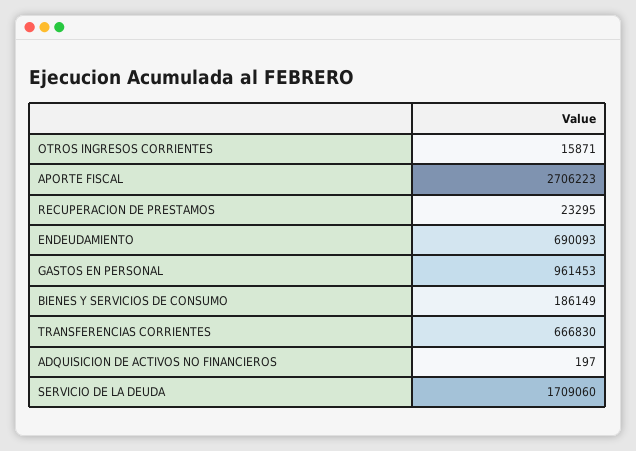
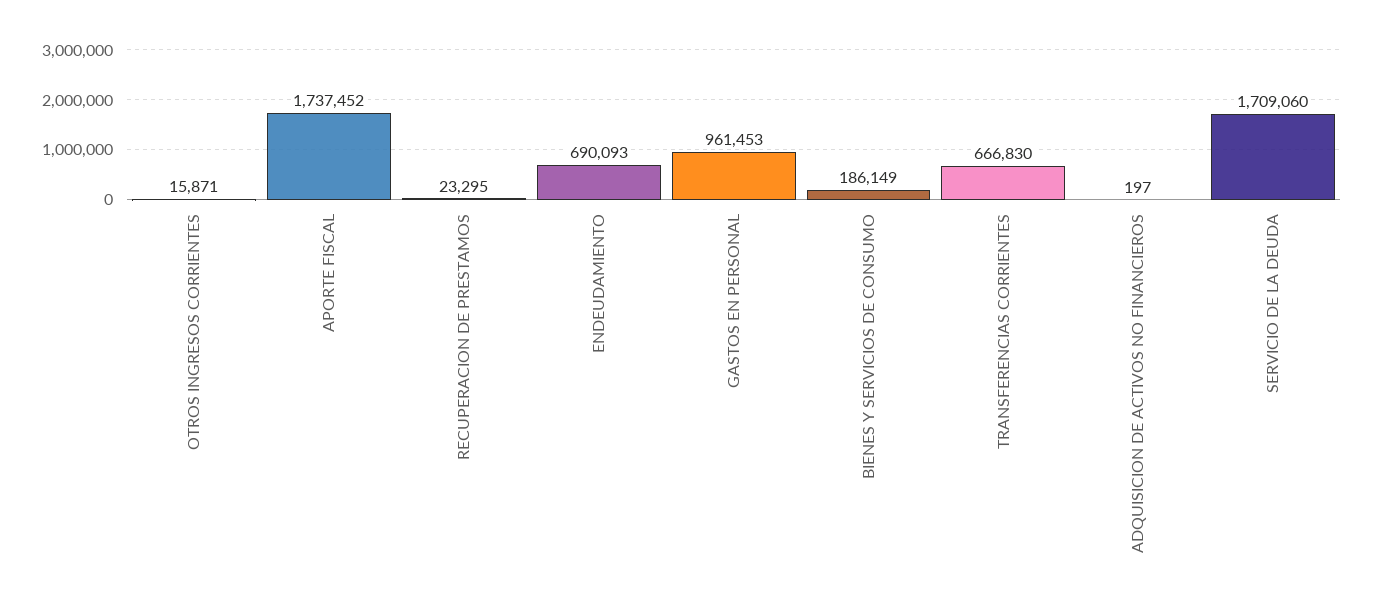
APORTE FISCAL: 2706223 -> 1737452

